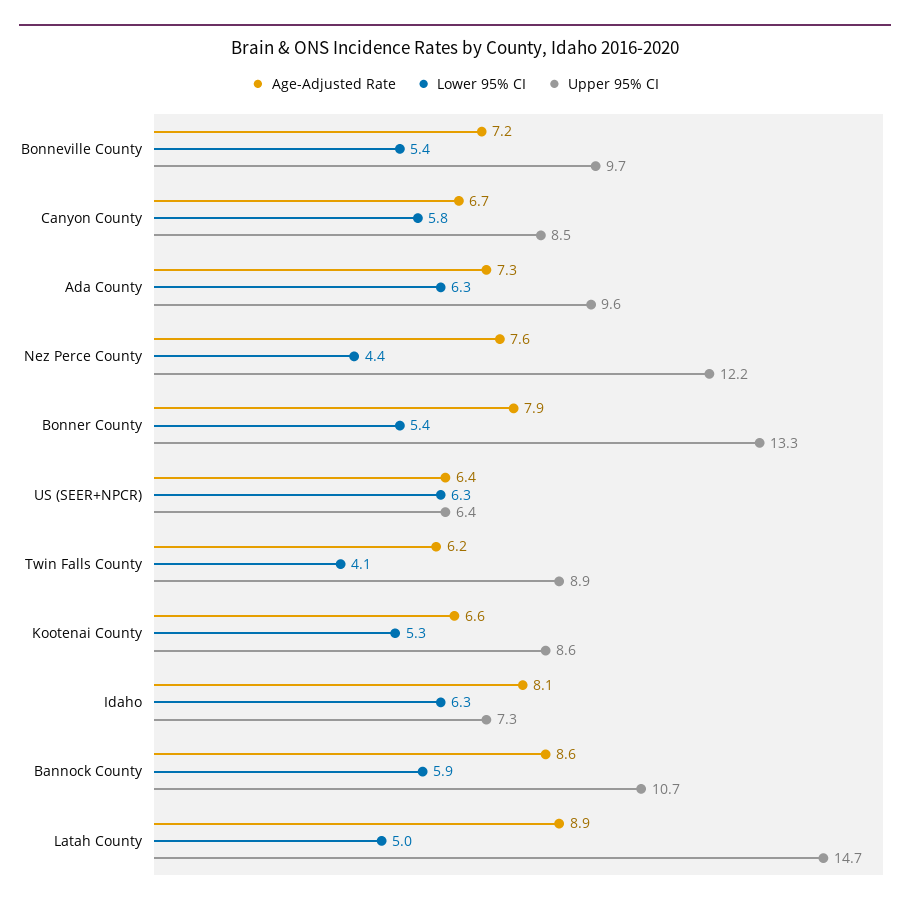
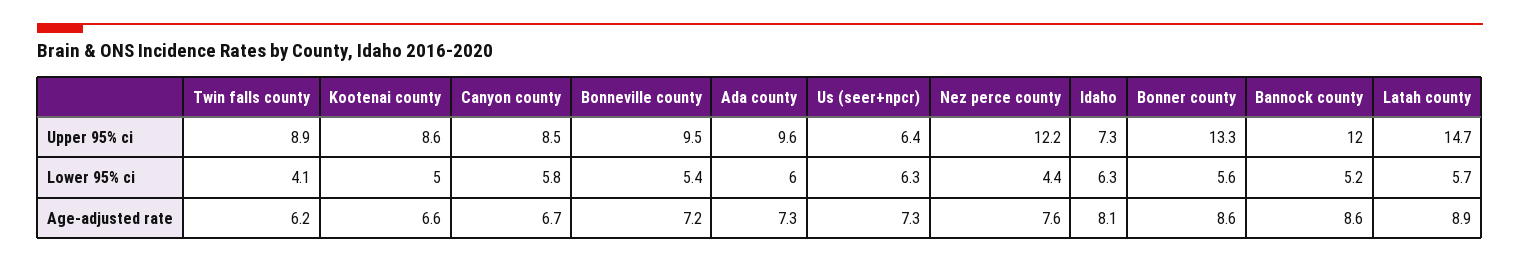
Upper 95% CI, Bonneville County: 9.7 -> 9.5
Lower 95% CI, Ada County: 6.3 -> 6
Age-Adjusted Rate, Bonner County: 7.9 -> 8.6
Lower 95% CI, Bonner County: 5.4 -> 5.6
Age-Adjusted Rate, US (SEER+NPCR): 6.4 -> 7.3
Lower 95% CI, Kootenai County: 5.3 -> 5
Lower 95% CI, Bannock County: 5.9 -> 5.2
Upper 95% CI, Bannock County: 10.7 -> 12
Lower 95% CI, Latah County: 5 -> 5.7

